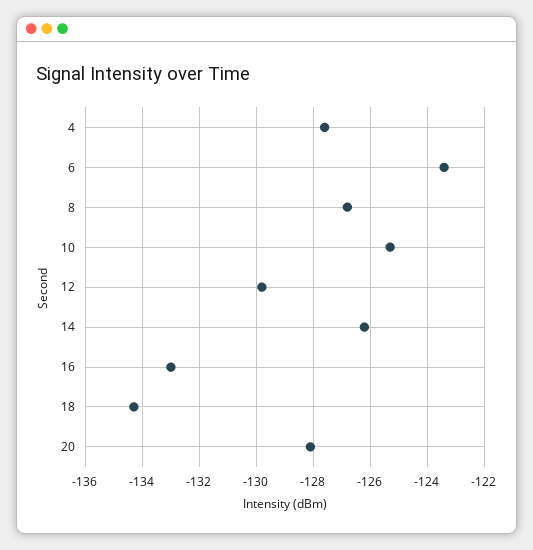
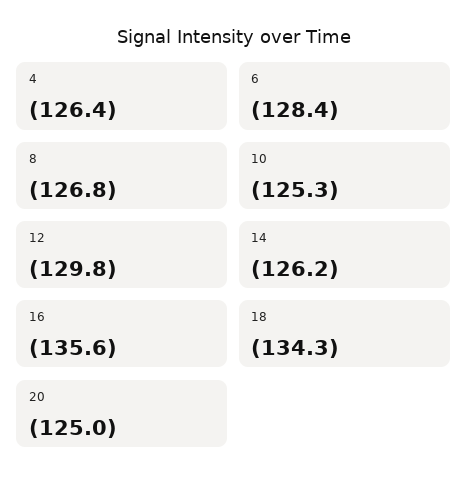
4: -127.5 -> -126.4
6: -123.5 -> -128.4
16: -133 -> -135.6
20: -128 -> -125

